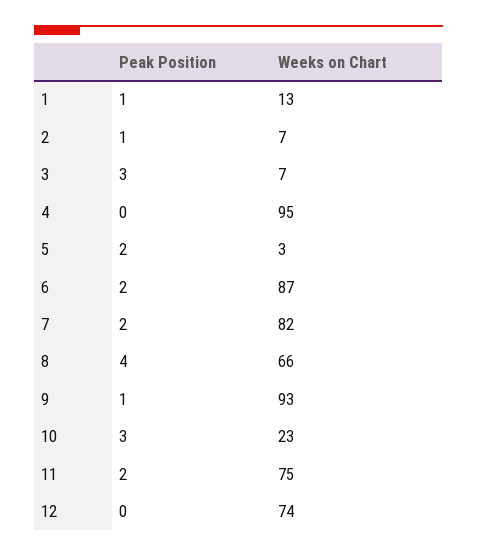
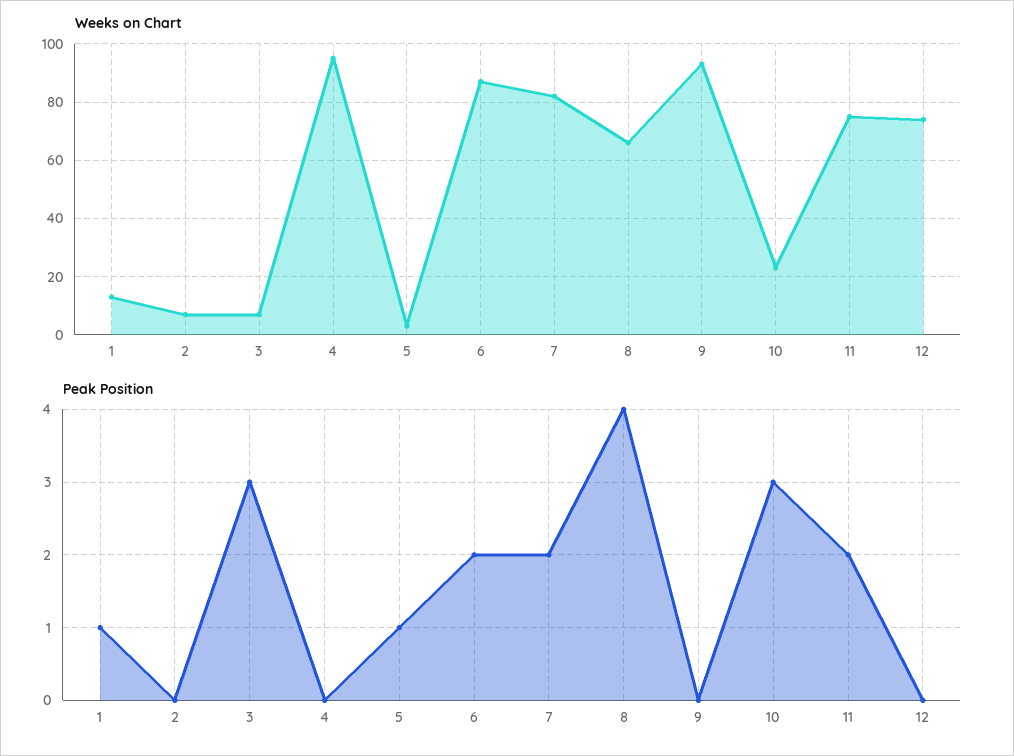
Peak Position, 2: 1 -> 0
Peak Position, 5: 2 -> 1
Peak Position, 9: 1 -> 0

